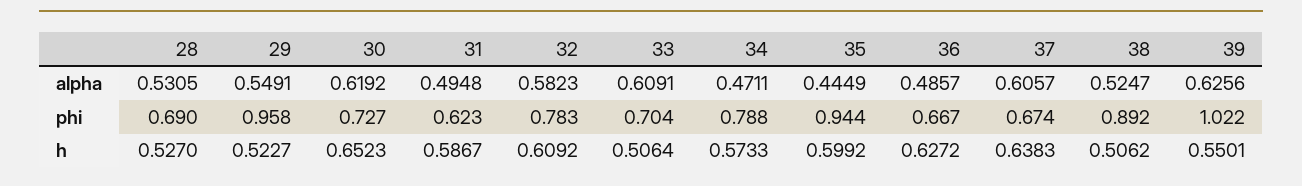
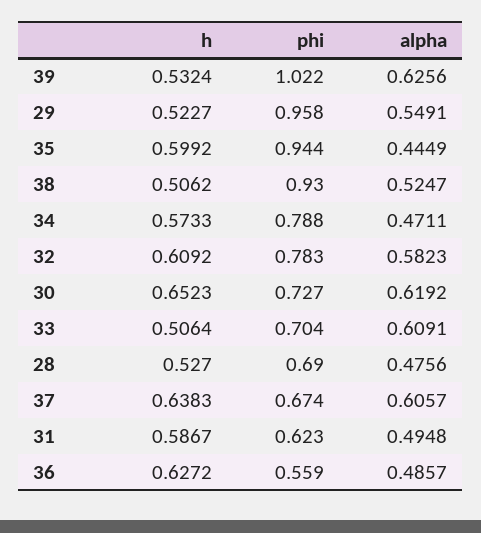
28, alpha: 0.5305 -> 0.4756
36, phi: 0.667 -> 0.559
38, phi: 0.892 -> 0.93
39, h: 0.5501 -> 0.5324

